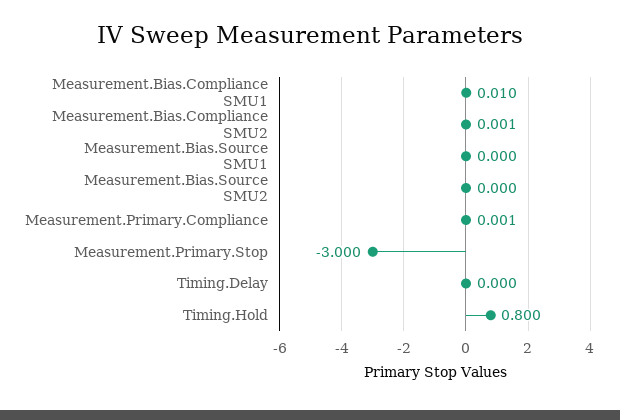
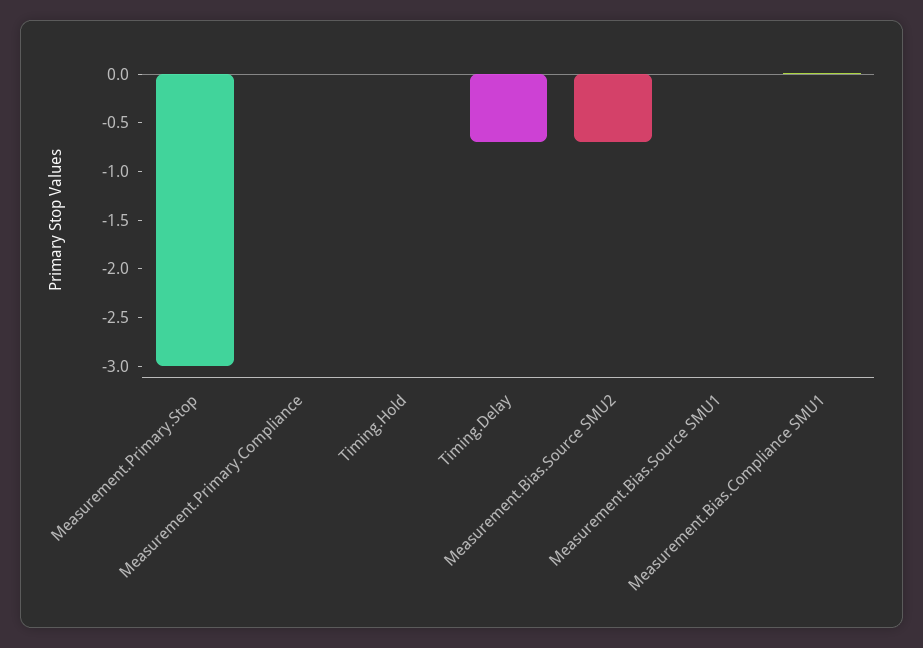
Measurement.Bias.Compliance SMU2: 0.001 -> none
Measurement.Bias.Source SMU2: 0 -> -0.7
Timing.Delay: 0 -> -0.7
Timing.Hold: 0.8 -> 0

